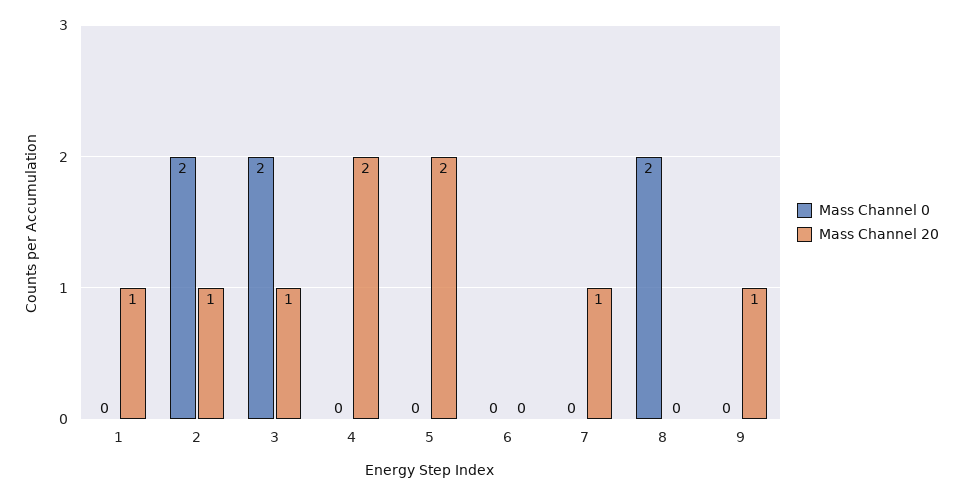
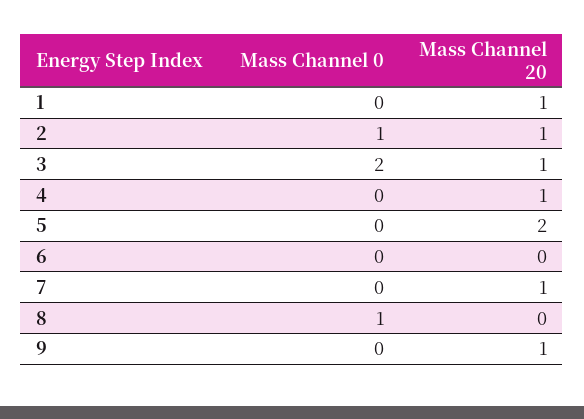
Mass Channel 0, 2: 2 -> 1
Mass Channel 20, 4: 2 -> 1
Mass Channel 0, 8: 2 -> 1

